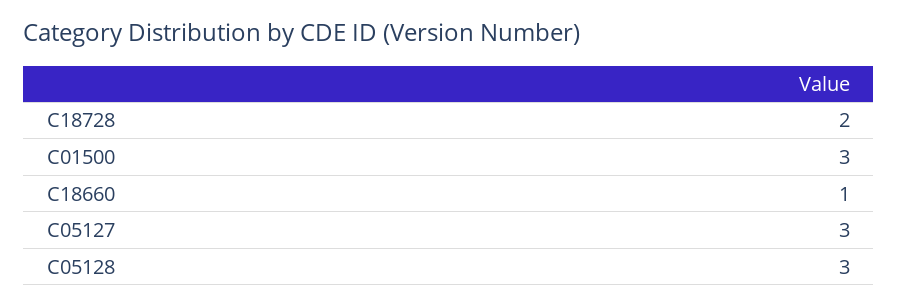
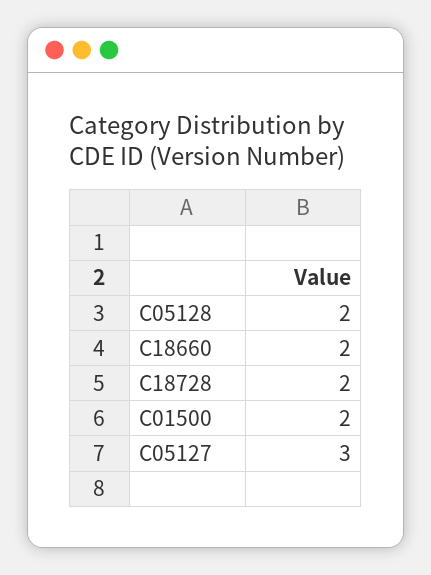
C01500: 3 -> 2
C18660: 1 -> 2
C05128: 3 -> 2

